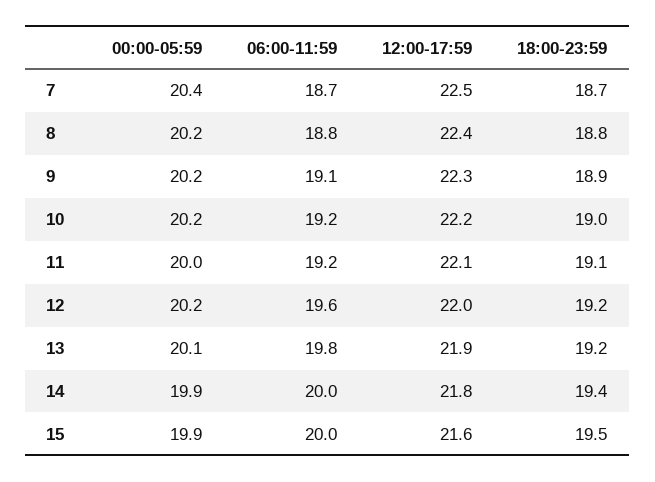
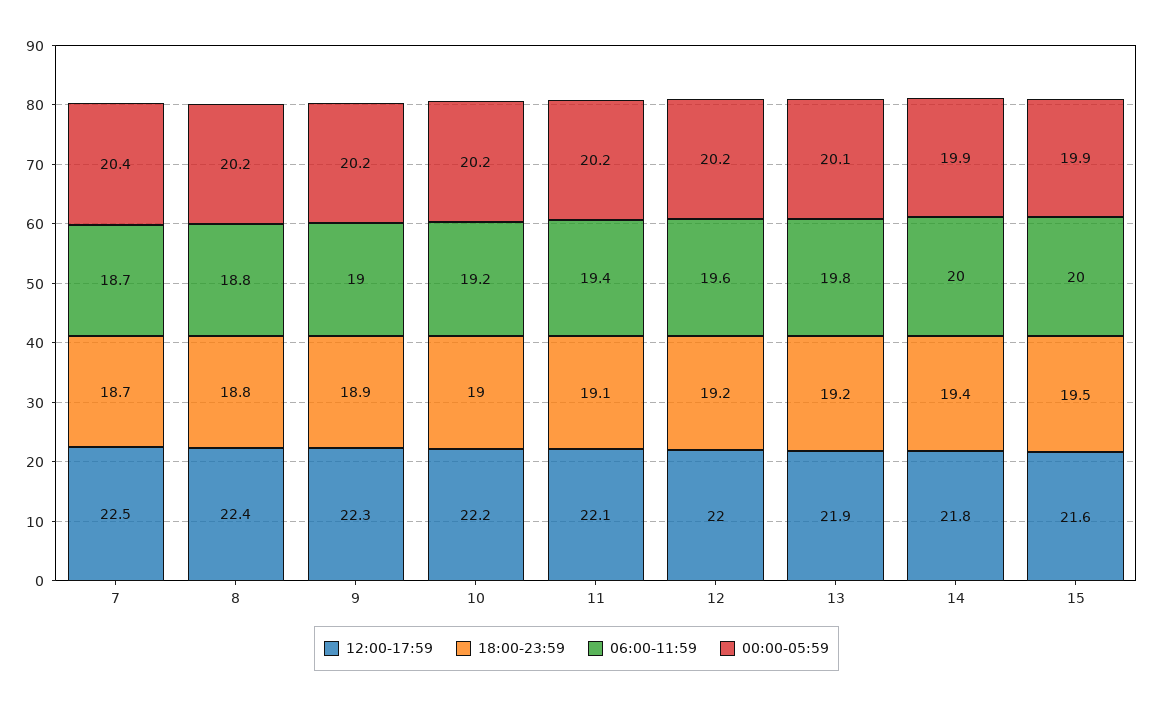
06:00-11:59, 9: 19.1 -> 19
00:00-05:59, 11: 20 -> 20.2
06:00-11:59, 11: 19.2 -> 19.4

